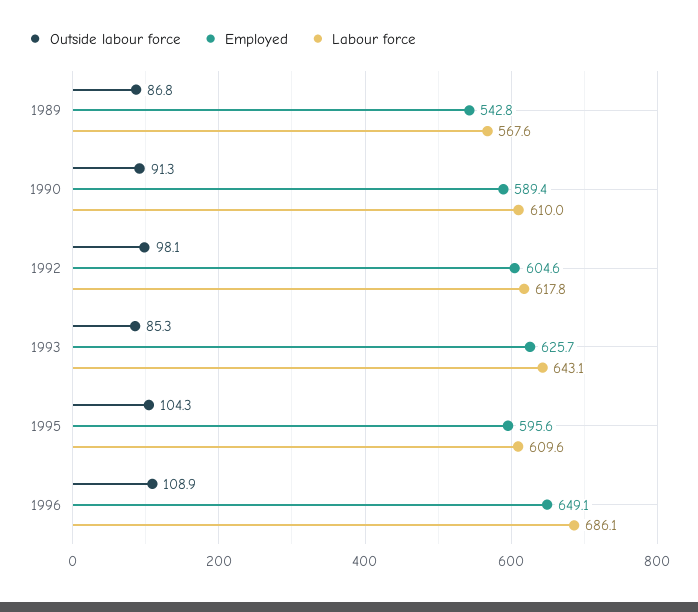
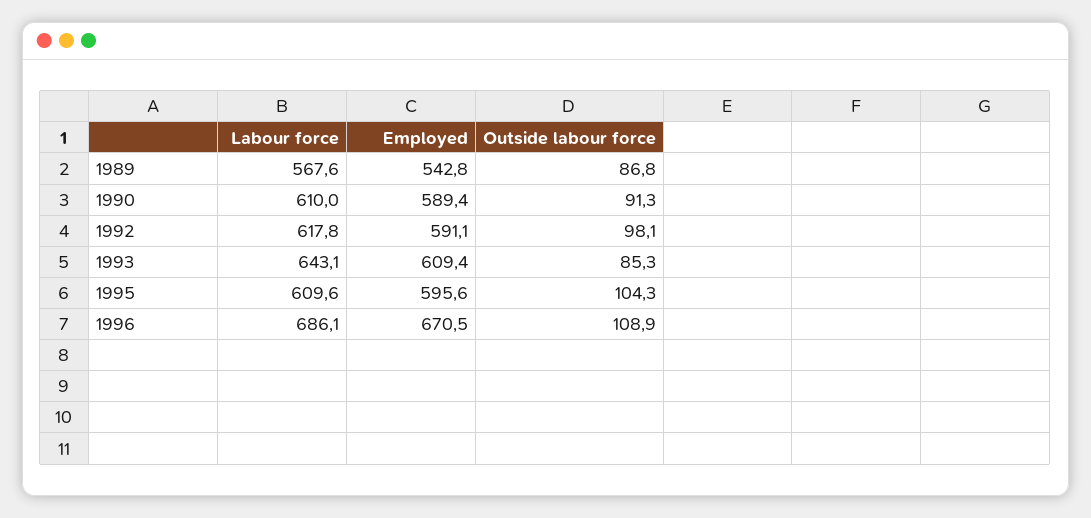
Employed, 1992: 604.6 -> 591.1
Employed, 1993: 625.7 -> 609.4
Employed, 1996: 649.1 -> 670.5

